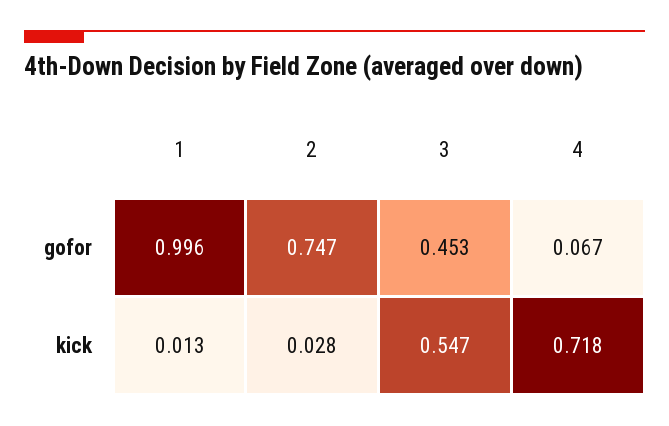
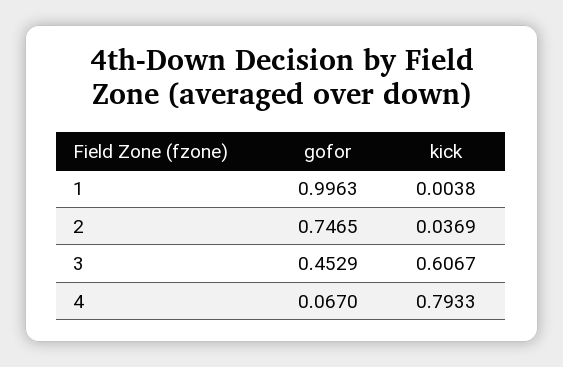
1, kick: 0.013 -> 0.0038
2, kick: 0.028 -> 0.0369
3, kick: 0.547 -> 0.6067
4, kick: 0.718 -> 0.7933

